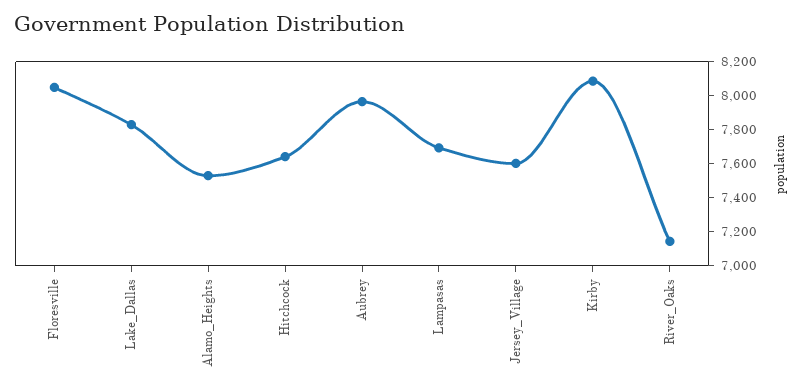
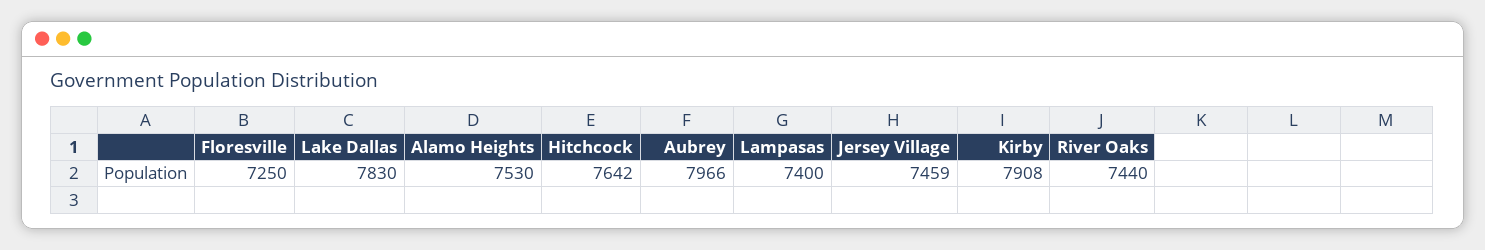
Floresville: 8050 -> 7250
Lampasas: 7700 -> 7400
Jersey_Village: 7600 -> 7459
Kirby: 8100 -> 7908
River_Oaks: 7150 -> 7440

